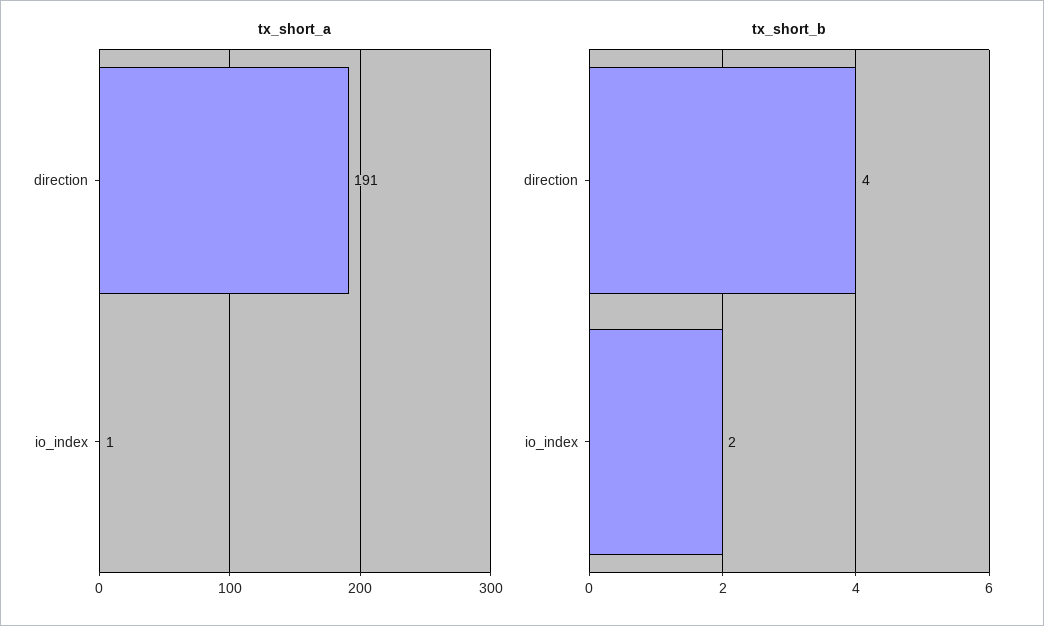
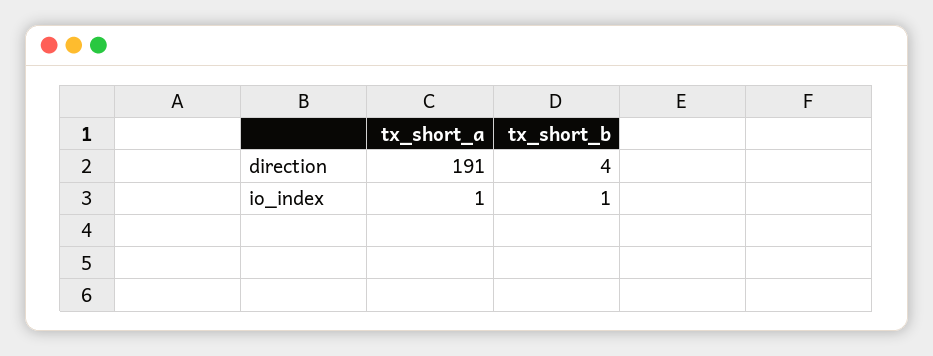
tx_short_b, io_index: 2 -> 1

